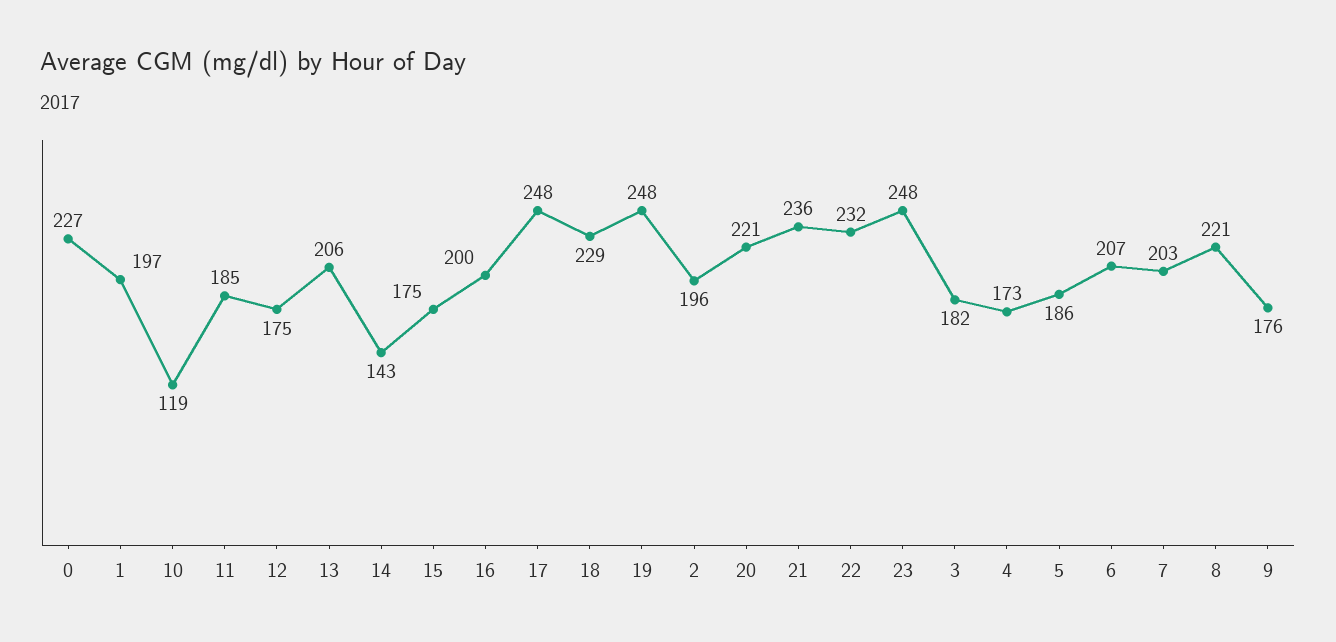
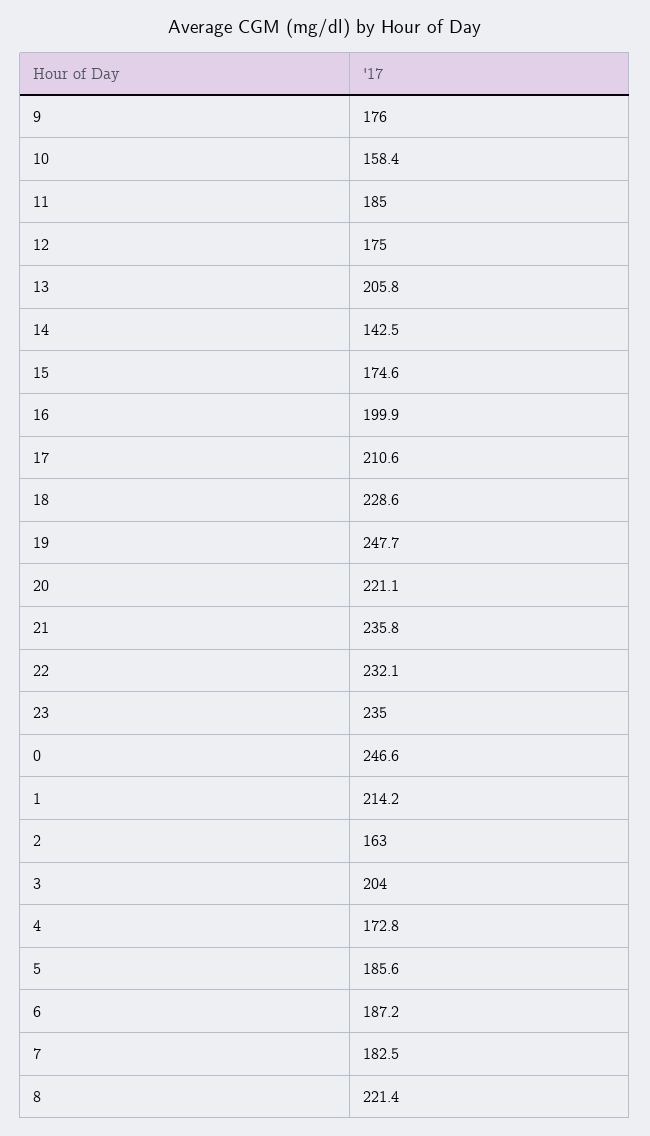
0: 227 -> 246.6
1: 197 -> 214.2
10: 119 -> 158.4
17: 248 -> 210.6
2: 196 -> 163
23: 248 -> 235
3: 182 -> 204
6: 207 -> 187.2
7: 203 -> 182.5

